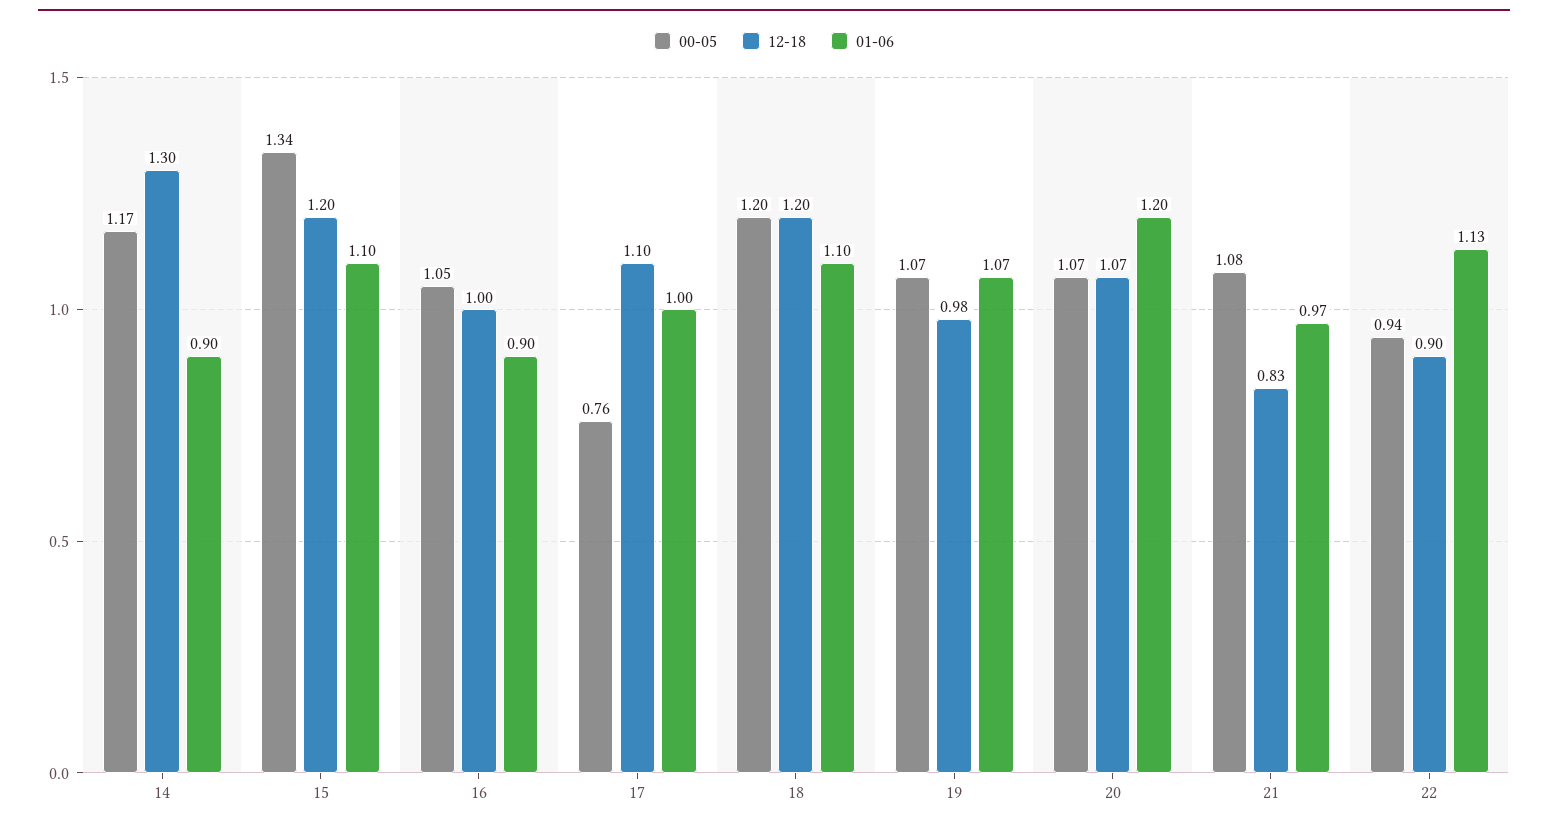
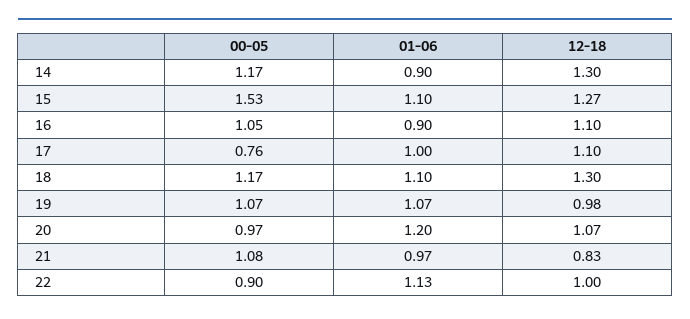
00-05, 15: 1.34 -> 1.53
12-18, 15: 1.2 -> 1.27
12-18, 16: 1 -> 1.1
00-05, 18: 1.2 -> 1.17
12-18, 18: 1.2 -> 1.3
00-05, 20: 1.07 -> 0.97
00-05, 22: 0.94 -> 0.9
12-18, 22: 0.9 -> 1

